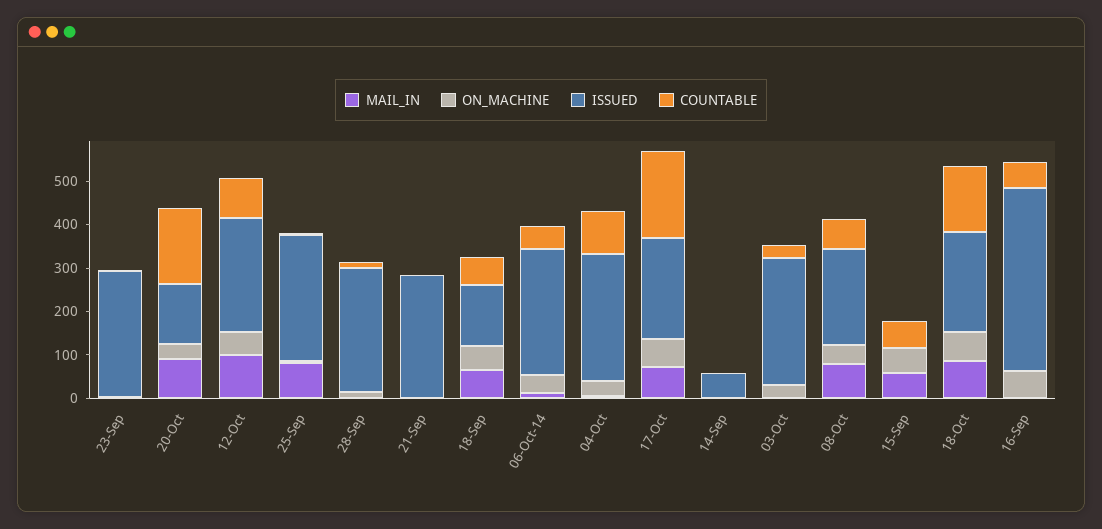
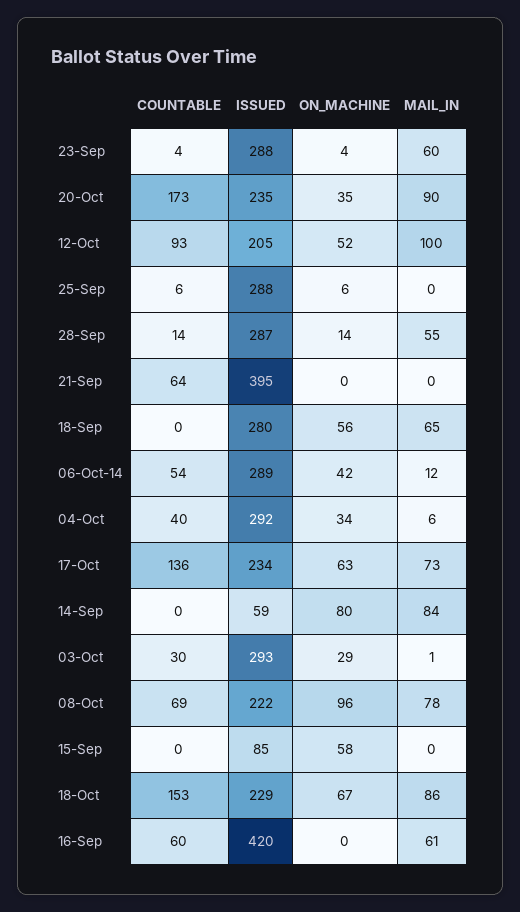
MAIL_IN, 23-Sep: 0 -> 60
ISSUED, 20-Oct: 140 -> 235
ISSUED, 12-Oct: 260 -> 205
MAIL_IN, 25-Sep: 80 -> 0
MAIL_IN, 28-Sep: 0 -> 55
ISSUED, 21-Sep: 280 -> 395
COUNTABLE, 21-Sep: 0 -> 64
ISSUED, 18-Sep: 140 -> 280
COUNTABLE, 18-Sep: 60 -> 0
COUNTABLE, 04-Oct: 100 -> 40
COUNTABLE, 17-Oct: 200 -> 136
MAIL_IN, 14-Sep: 0 -> 84
ON_MACHINE, 14-Sep: 0 -> 80
ON_MACHINE, 08-Oct: 40 -> 96
MAIL_IN, 15-Sep: 60 -> 0
ISSUED, 15-Sep: 0 -> 85
COUNTABLE, 15-Sep: 60 -> 0
MAIL_IN, 16-Sep: 0 -> 61
ON_MACHINE, 16-Sep: 60 -> 0

